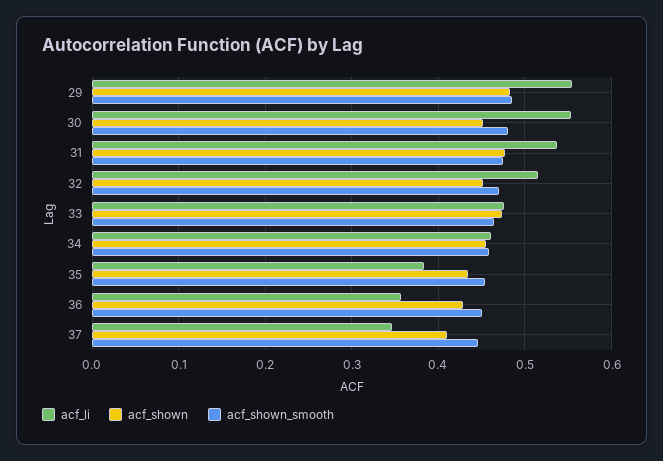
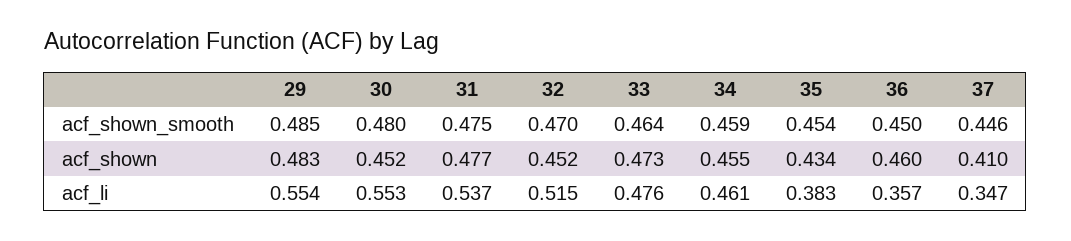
acf_shown, 36: 0.43 -> 0.46

